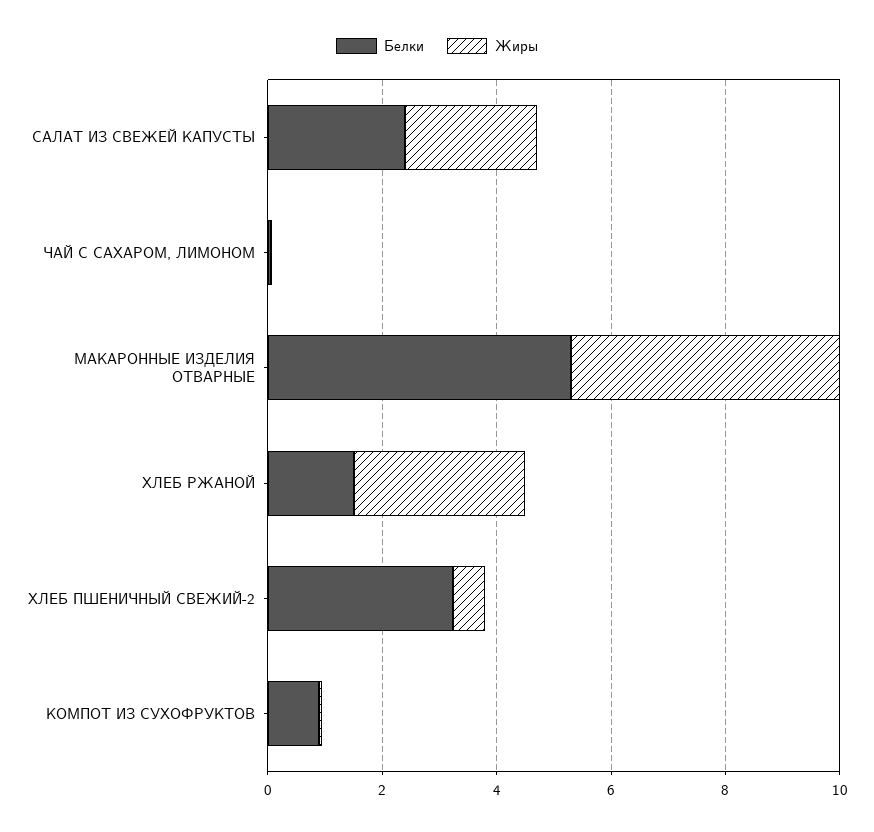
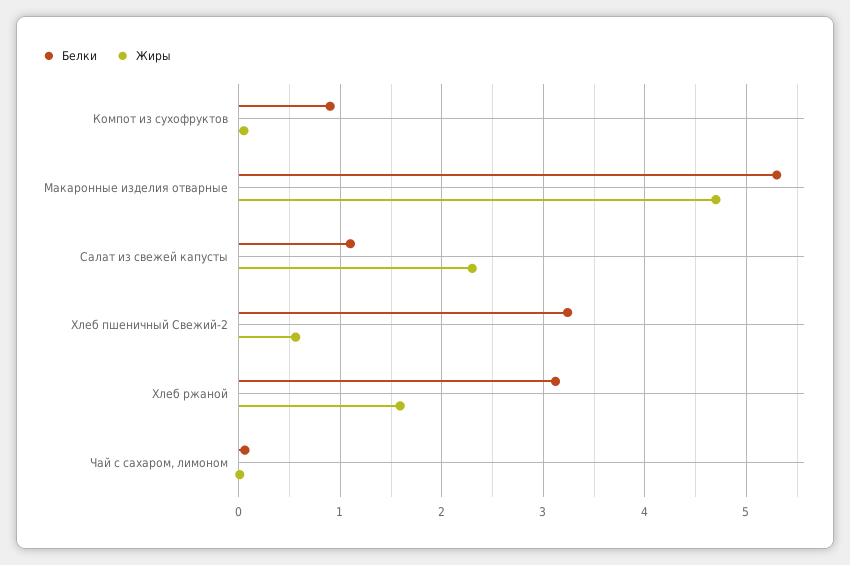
Белки, САЛАТ ИЗ СВЕЖЕЙ КАПУСТЫ: 2.5 -> 1.1
Белки, ХЛЕБ РЖАНОЙ: 1.5 -> 3.1
Жиры, ХЛЕБ РЖАНОЙ: 3 -> 1.6

